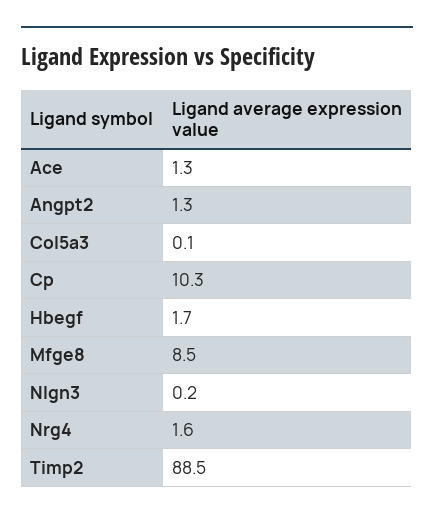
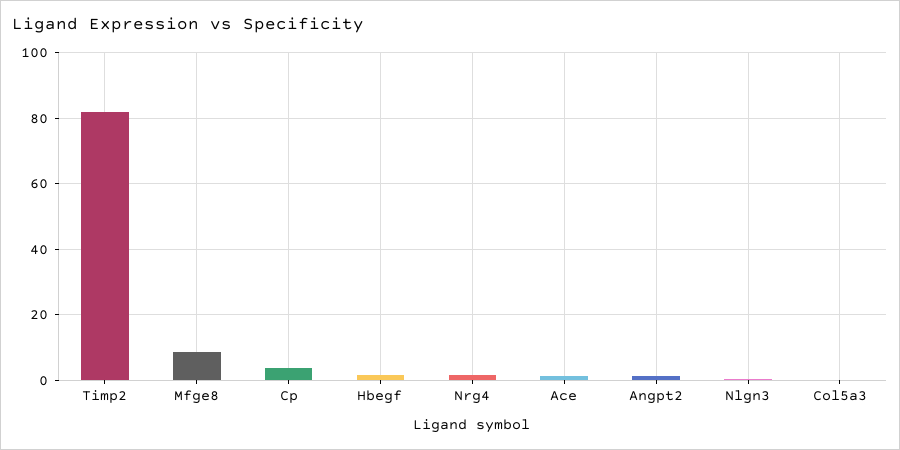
Cp: 10.3 -> 4
Timp2: 88.5 -> 82

